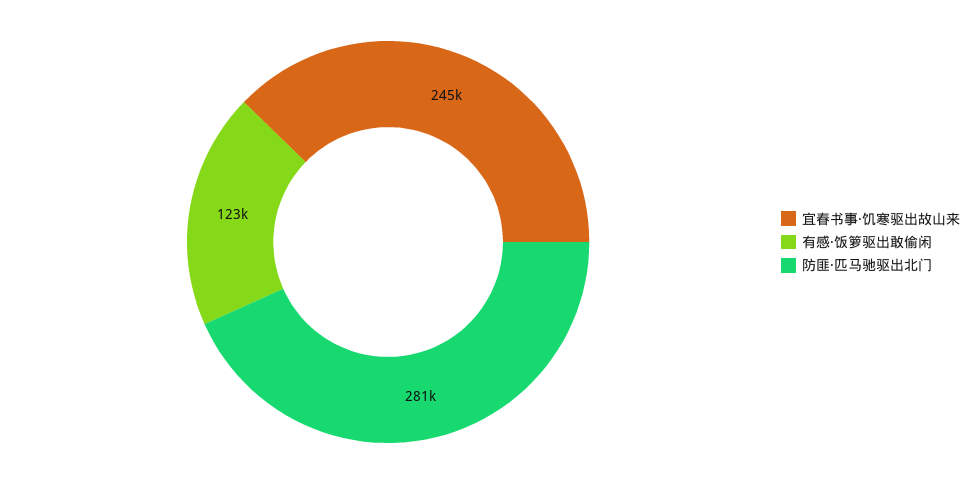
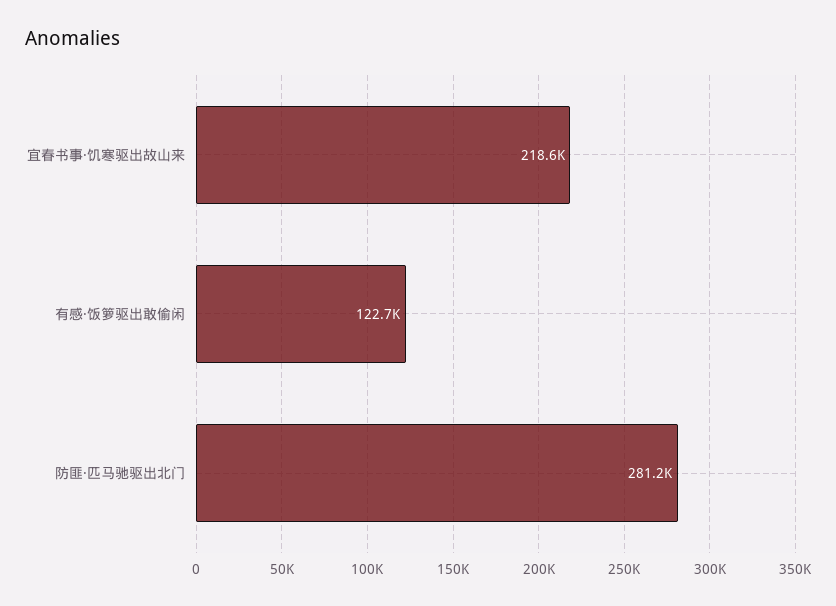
宜春书事·饥寒驱出故山来: 245000 -> 218600

